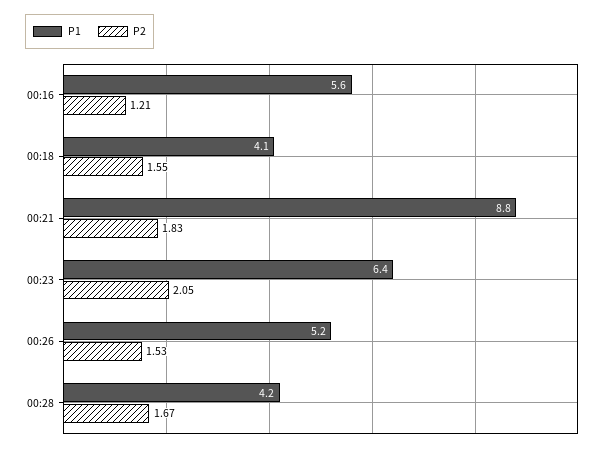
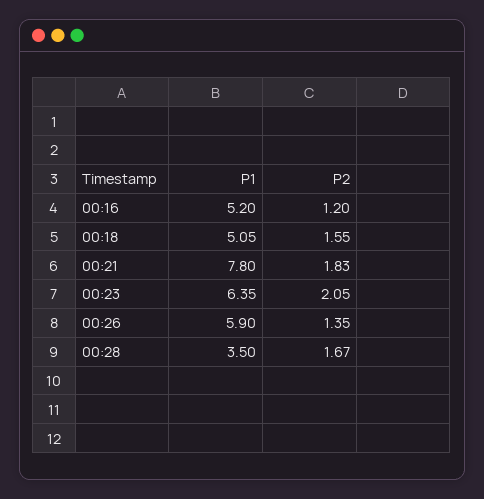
P1, 00:16: 5.6 -> 5.2
P2, 00:16: 1.21 -> 1.2
P1, 00:18: 4.1 -> 5.05
P1, 00:21: 8.8 -> 7.8
P1, 00:26: 5.2 -> 5.9
P2, 00:26: 1.53 -> 1.35
P1, 00:28: 4.2 -> 3.5

